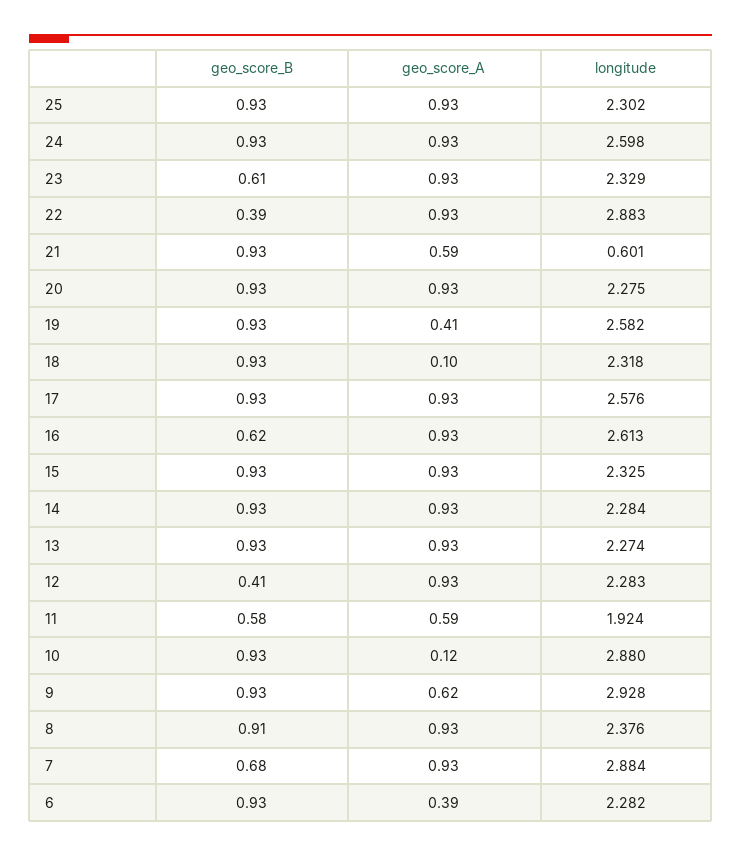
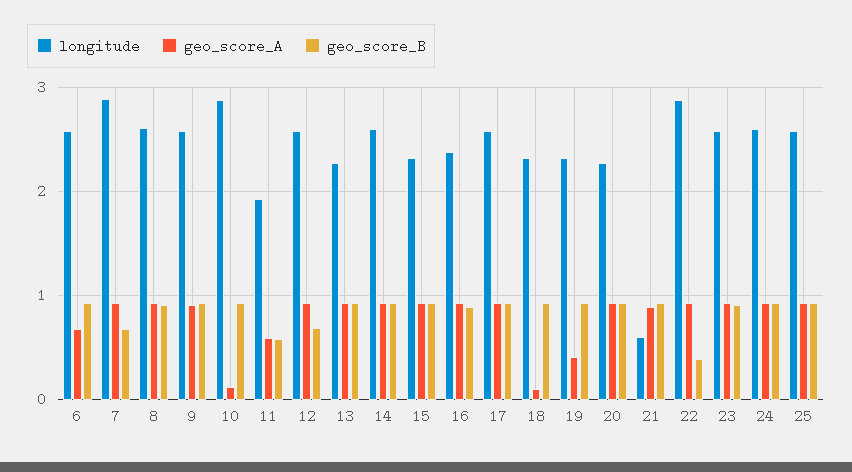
longitude, 25: 2.302 -> 2.6
geo_score_B, 23: 0.61 -> 0.9
longitude, 23: 2.329 -> 2.6
geo_score_A, 21: 0.59 -> 0.9
longitude, 19: 2.582 -> 2.3
geo_score_B, 16: 0.62 -> 0.9
longitude, 16: 2.613 -> 2.4
longitude, 14: 2.284 -> 2.6
geo_score_B, 12: 0.41 -> 0.7
longitude, 12: 2.283 -> 2.6
geo_score_A, 9: 0.62 -> 0.9
longitude, 9: 2.928 -> 2.6
longitude, 8: 2.376 -> 2.6
geo_score_A, 6: 0.39 -> 0.7
longitude, 6: 2.282 -> 2.6

